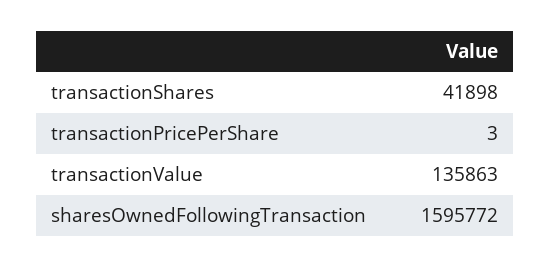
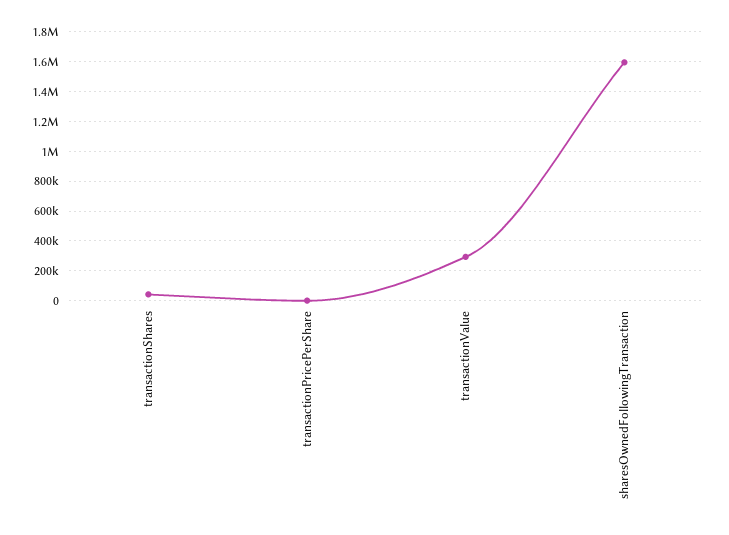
transactionValue: 135863 -> 300000

